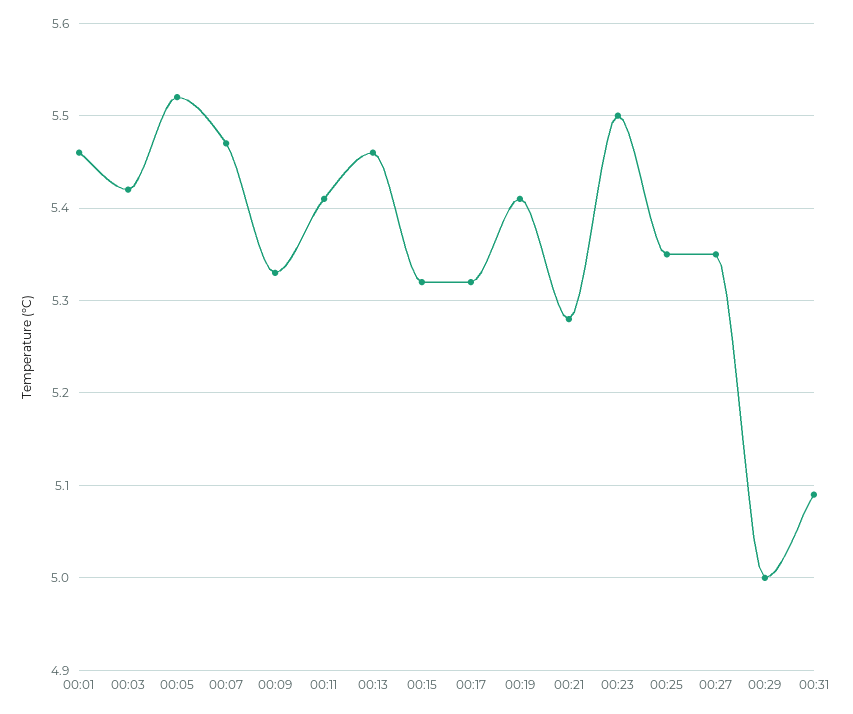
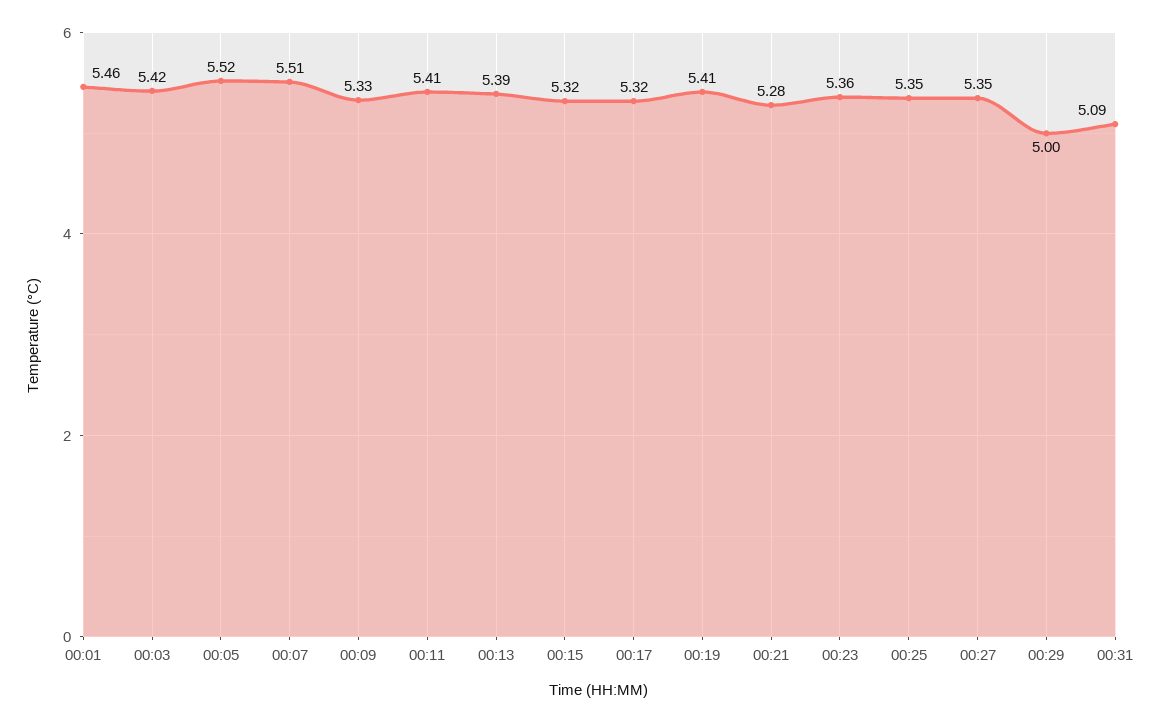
00:07: 5.47 -> 5.51
00:13: 5.46 -> 5.39
00:23: 5.5 -> 5.36

